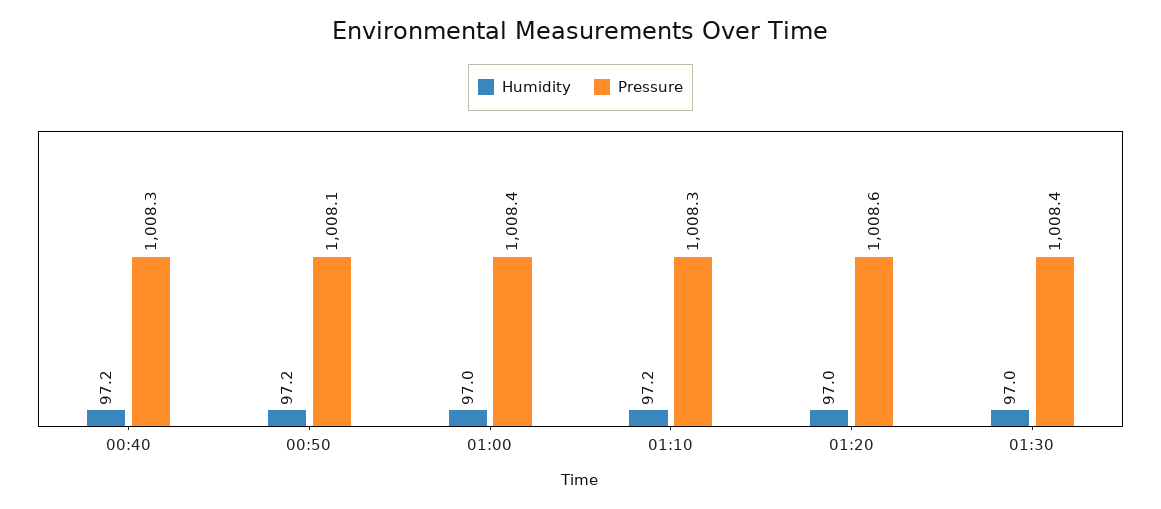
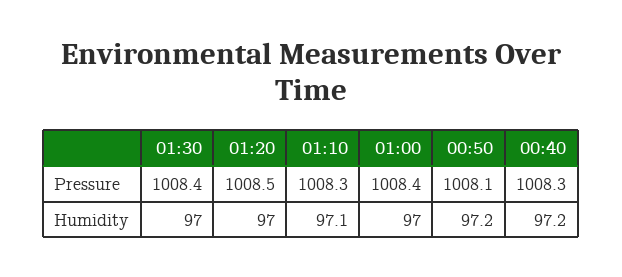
Humidity, 01:10: 97.2 -> 97.1
Pressure, 01:20: 1008.6 -> 1008.5

